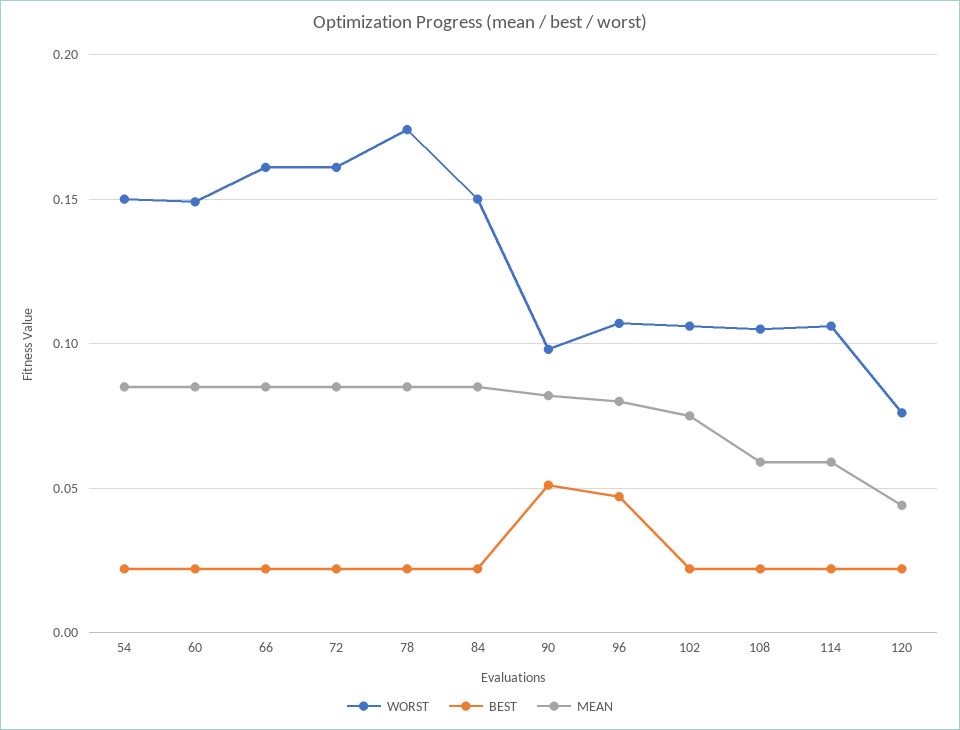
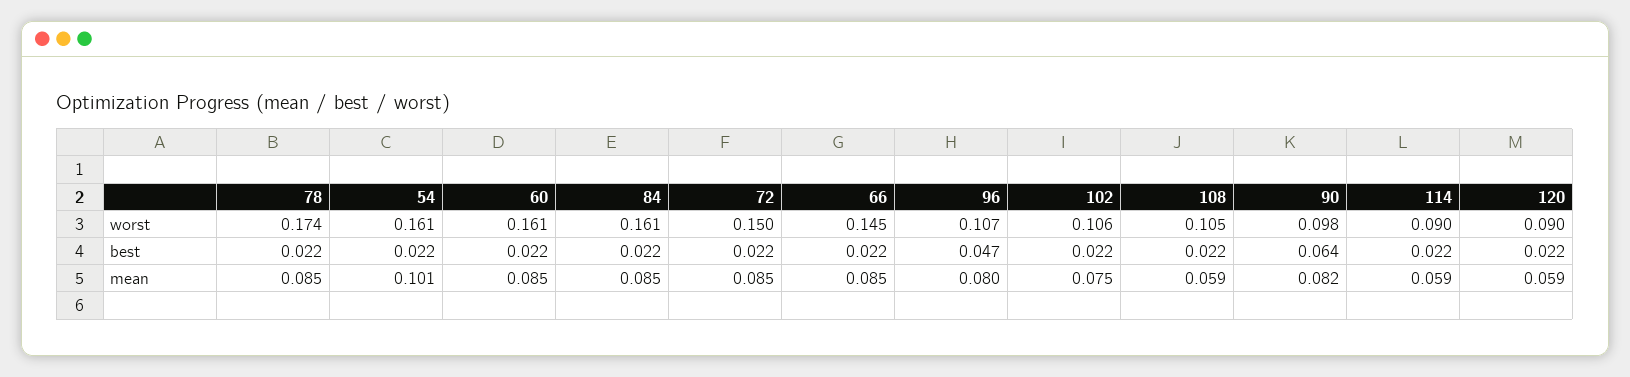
WORST, 54: 0.15 -> 0.161
MEAN, 54: 0.085 -> 0.101
WORST, 60: 0.15 -> 0.161
WORST, 66: 0.16 -> 0.145
WORST, 72: 0.16 -> 0.15
WORST, 84: 0.15 -> 0.161
BEST, 90: 0.05 -> 0.064
WORST, 114: 0.105 -> 0.09
WORST, 120: 0.075 -> 0.09
MEAN, 120: 0.045 -> 0.059

